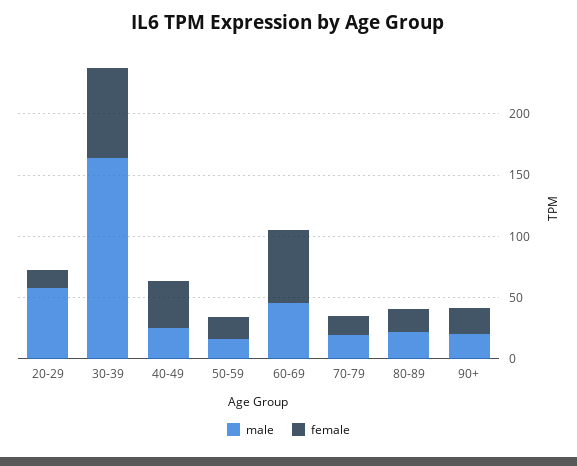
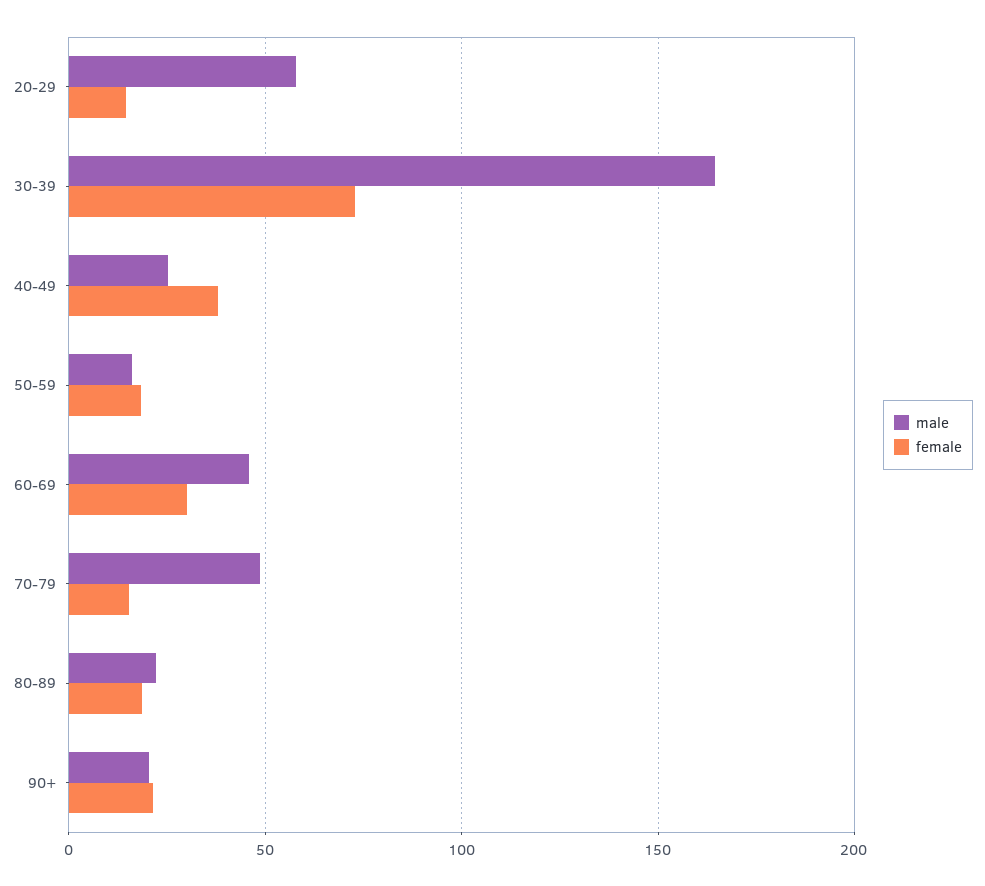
female, 60-69: 60 -> 30
male, 70-79: 20 -> 50

